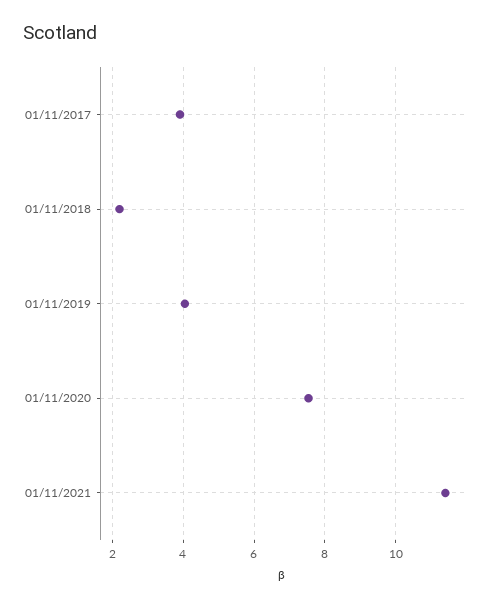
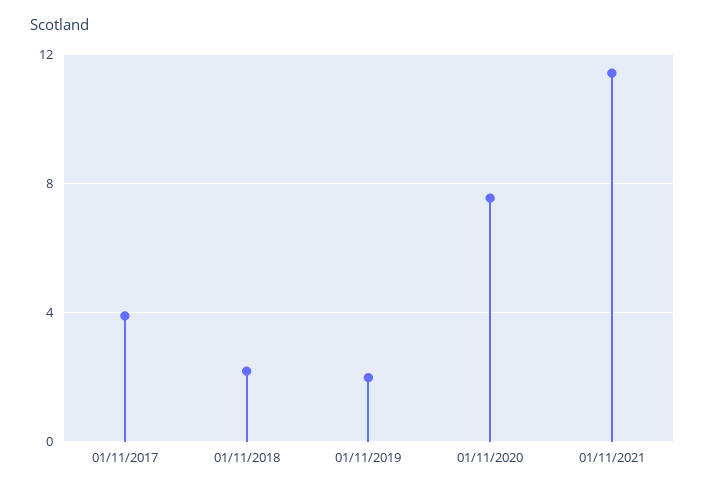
01/11/2019: 4 -> 2

